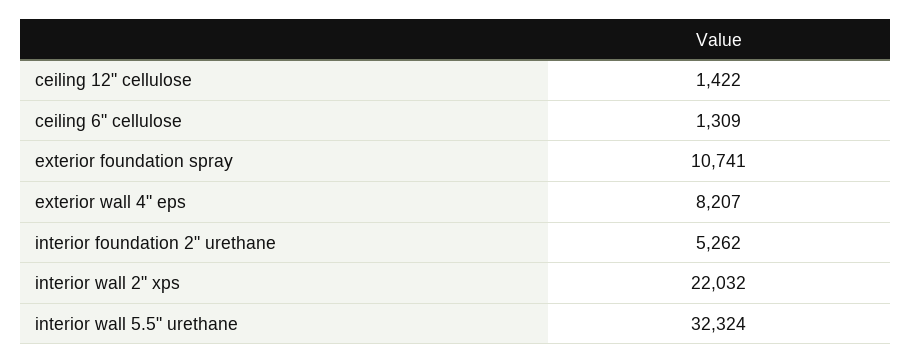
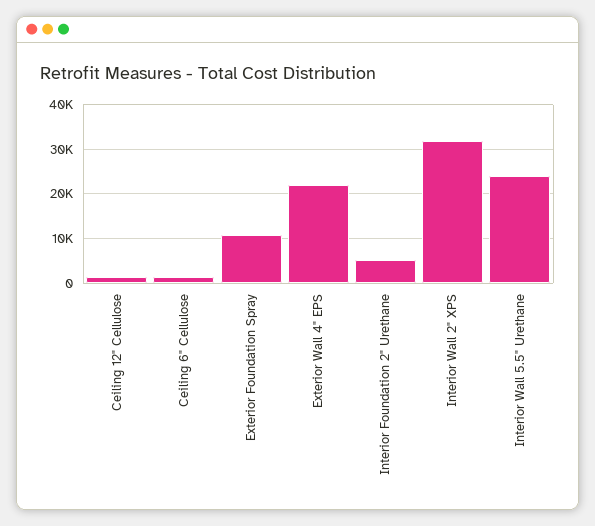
exterior wall 4" eps: 8207 -> 22000
interior wall 2" xps: 22032 -> 32000
interior wall 5.5" urethane: 32324 -> 24000

